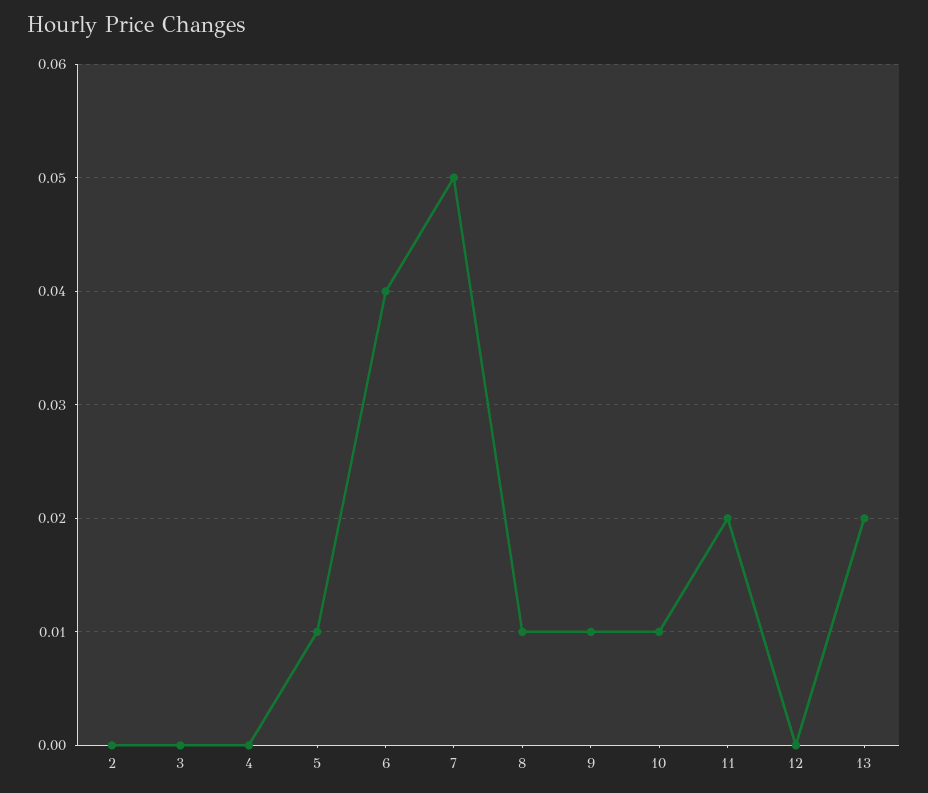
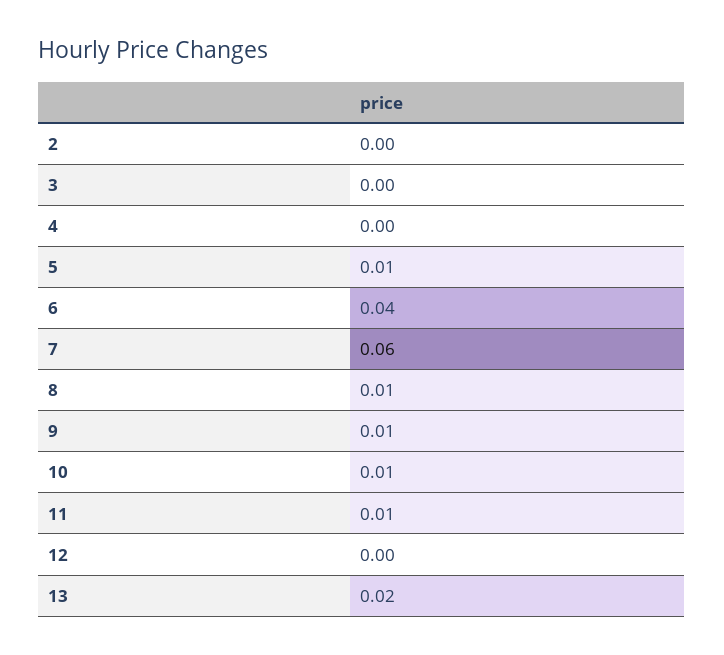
7: 0.05 -> 0.06
11: 0.02 -> 0.01

